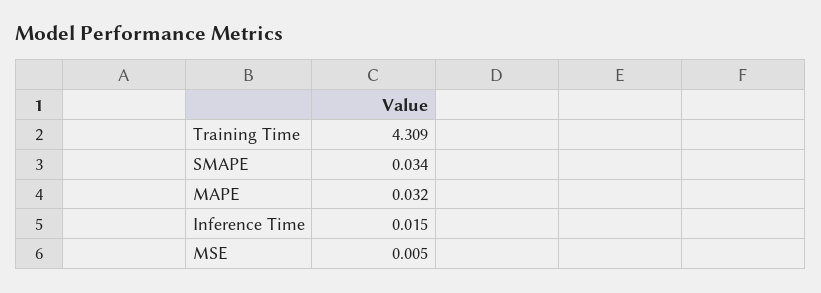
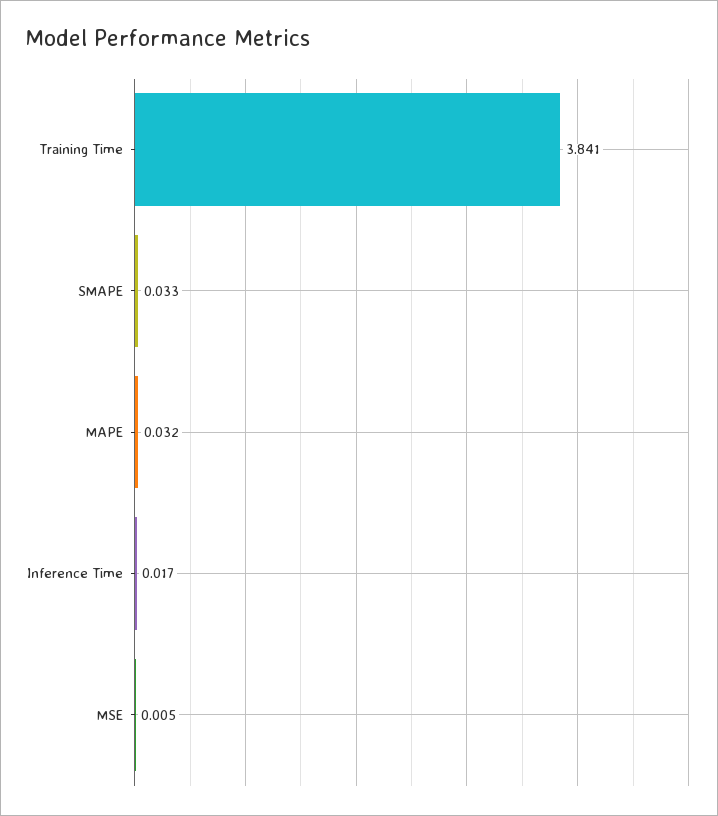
Training Time: 4.309 -> 3.841
SMAPE: 0.034 -> 0.033
Inference Time: 0.015 -> 0.017

